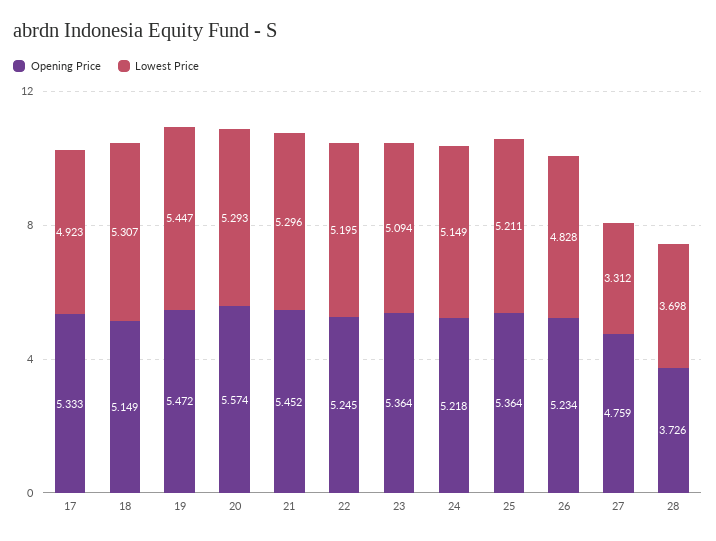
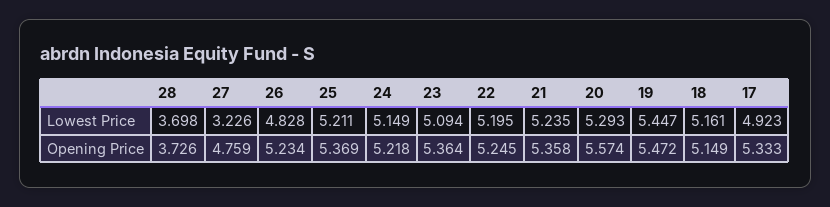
Lowest Price, 18: 5.307 -> 5.161
Opening Price, 21: 5.452 -> 5.358
Lowest Price, 21: 5.296 -> 5.235
Opening Price, 25: 5.364 -> 5.369
Lowest Price, 27: 3.312 -> 3.226

